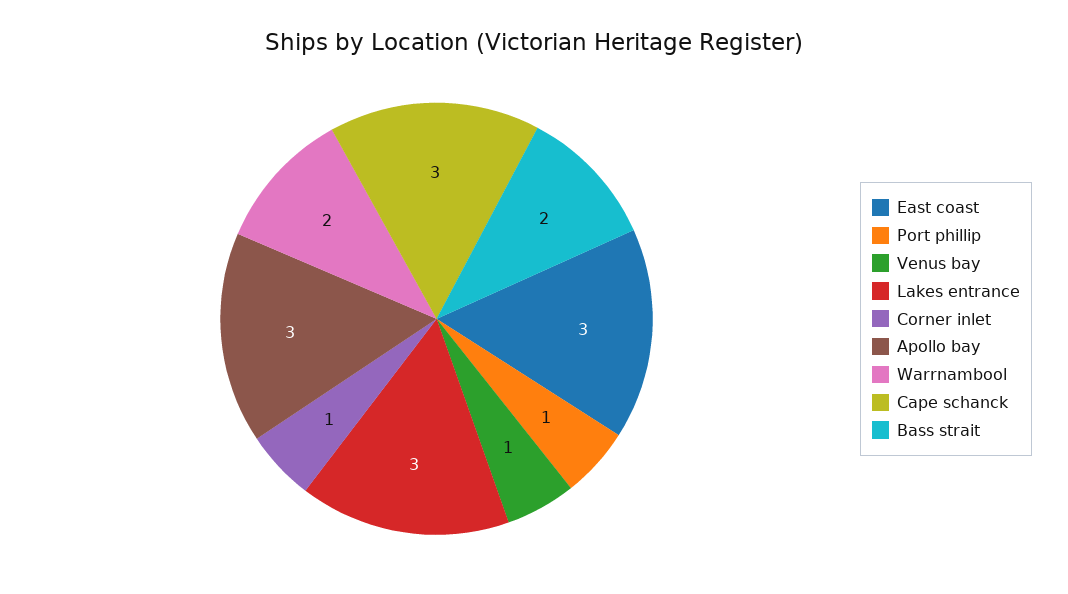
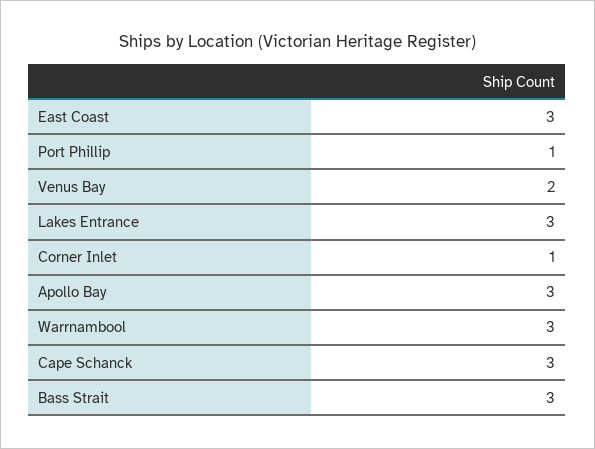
Venus bay: 1 -> 2
Warrnambool: 2 -> 3
Bass strait: 2 -> 3

